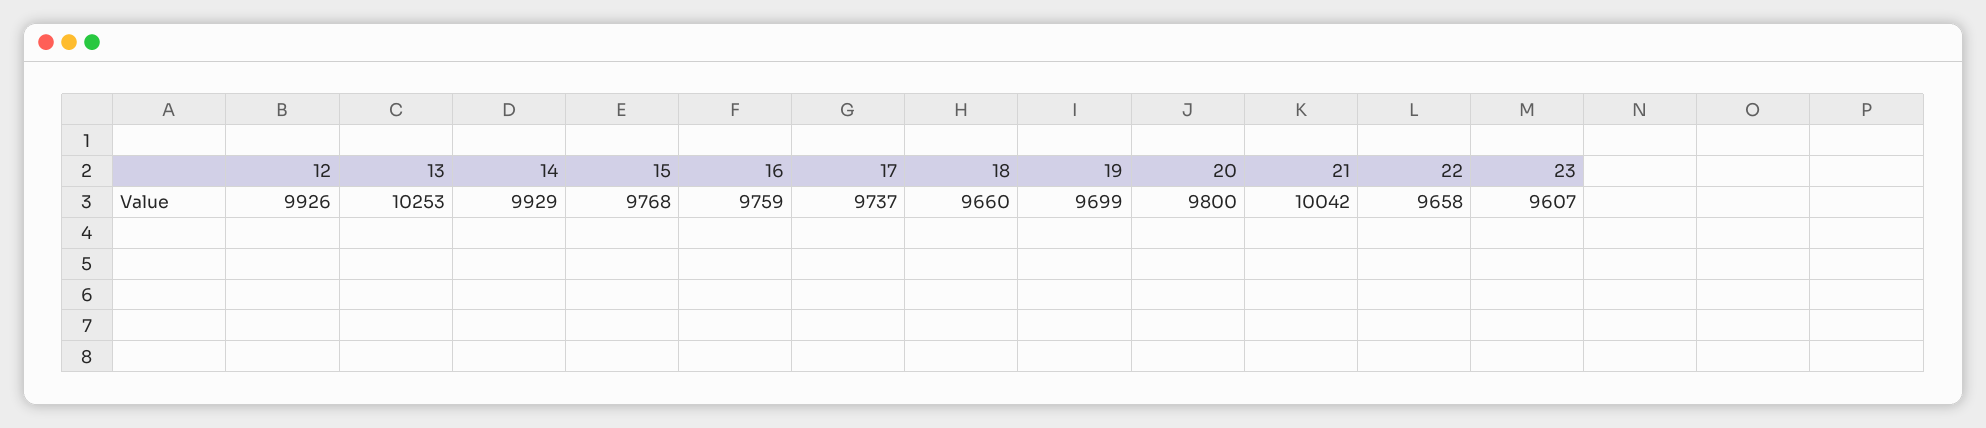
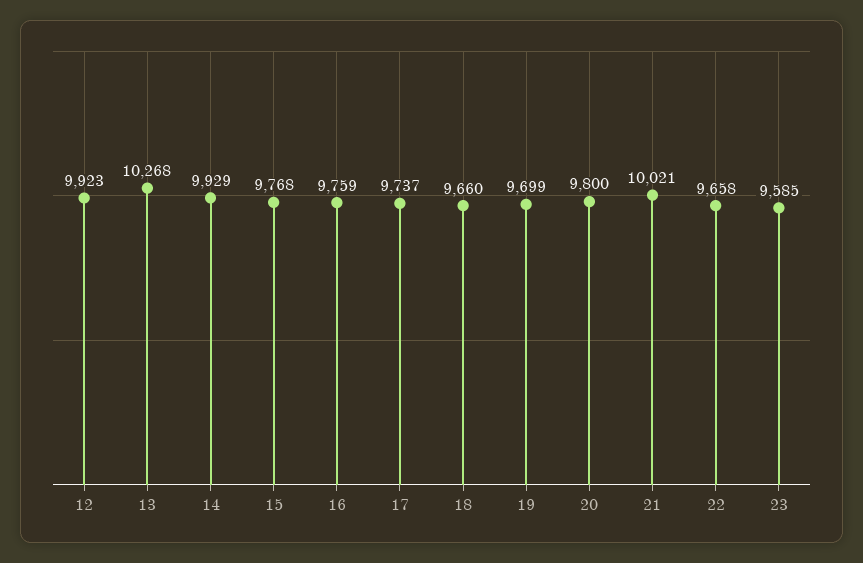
12: 9926 -> 9923
13: 10253 -> 10268
21: 10042 -> 10021
23: 9607 -> 9585

